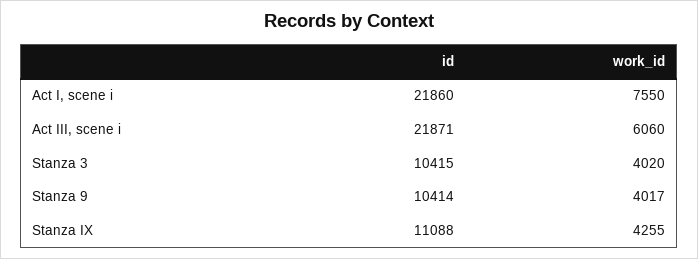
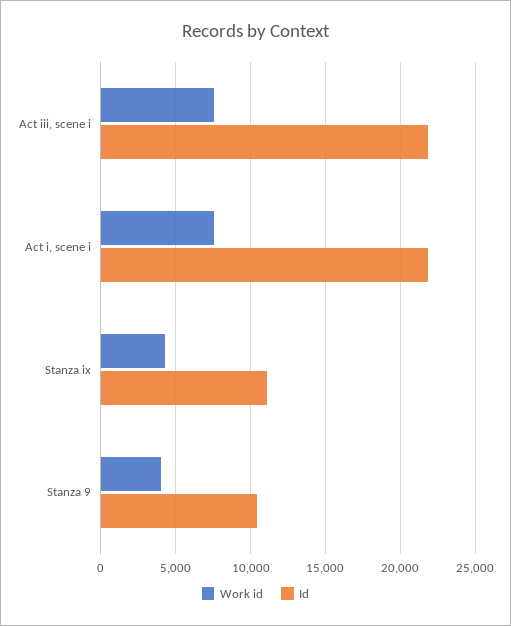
work_id, Act III, scene i: 6060 -> 7500
id, Stanza 3: 10415 -> none
work_id, Stanza 3: 4020 -> none

